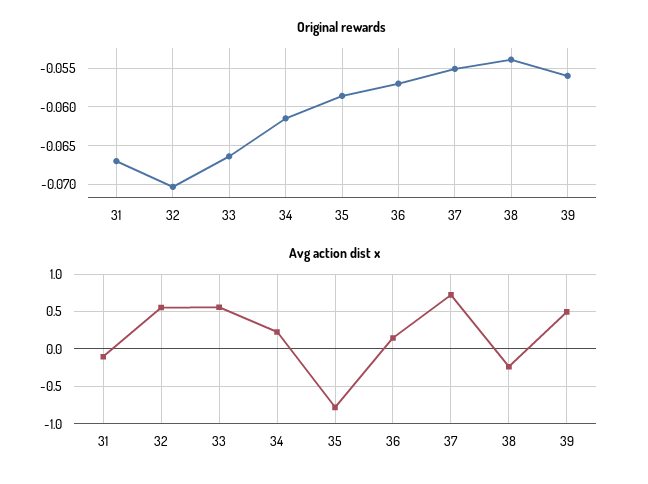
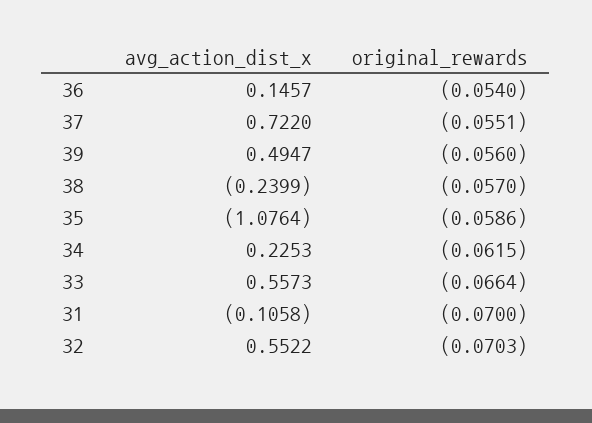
Original rewards, 31: -0.067 -> -0.07
Original rewards, 36: -0.057 -> -0.054
Original rewards, 38: -0.054 -> -0.057
Avg action dist x, 35: -0.8 -> -1.0764

